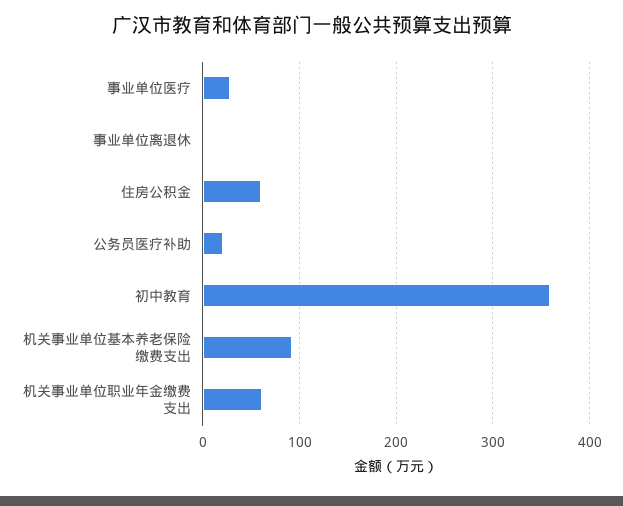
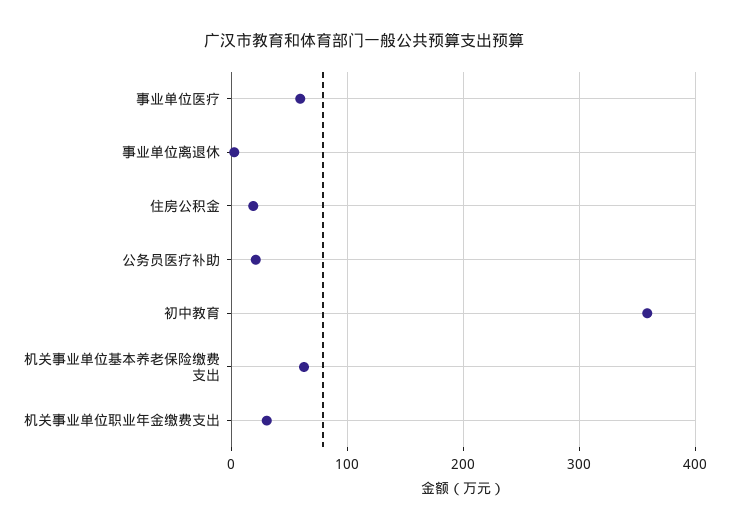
事业单位医疗: 30 -> 60
住房公积金: 60 -> 20
机关事业单位基本养老保险缴费支出: 90 -> 60
机关事业单位职业年金缴费支出: 60 -> 30

